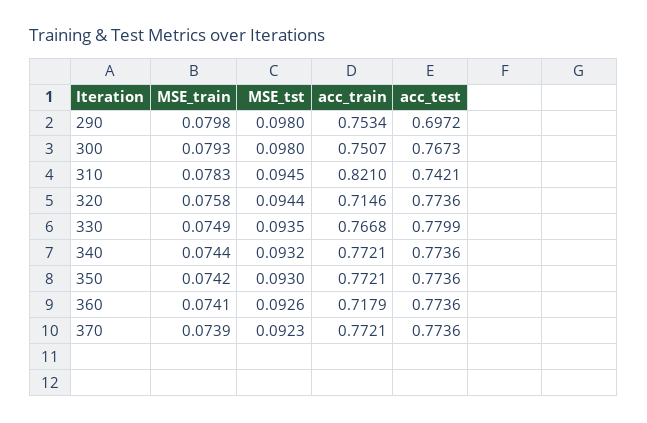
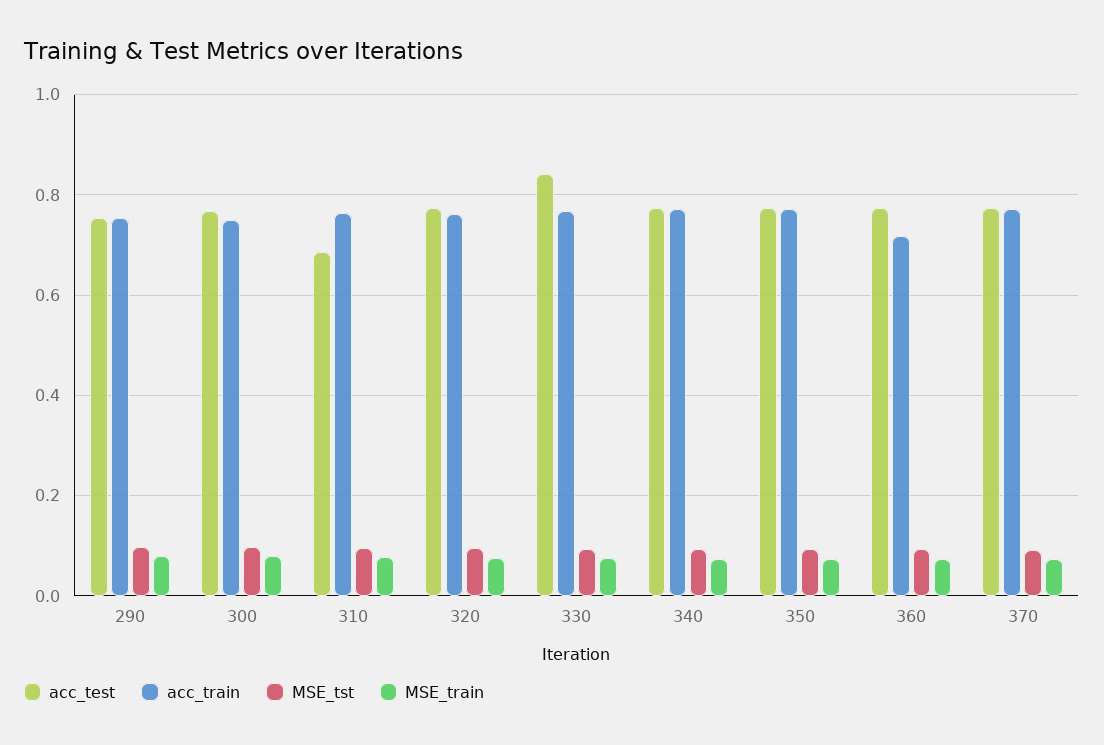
acc_test, 290: 0.6972 -> 0.76
acc_train, 310: 0.821 -> 0.76
acc_test, 310: 0.7421 -> 0.68
acc_train, 320: 0.7146 -> 0.76
acc_test, 330: 0.7799 -> 0.84

